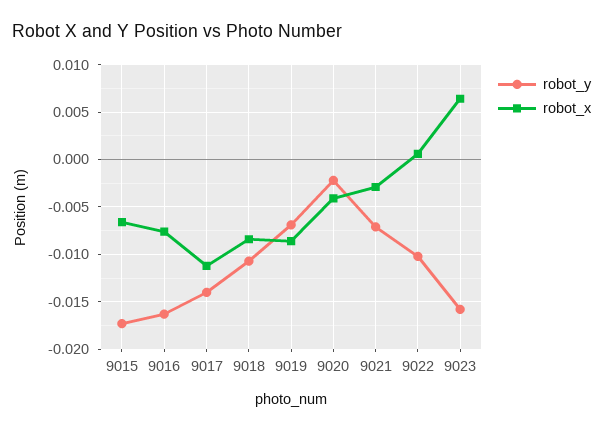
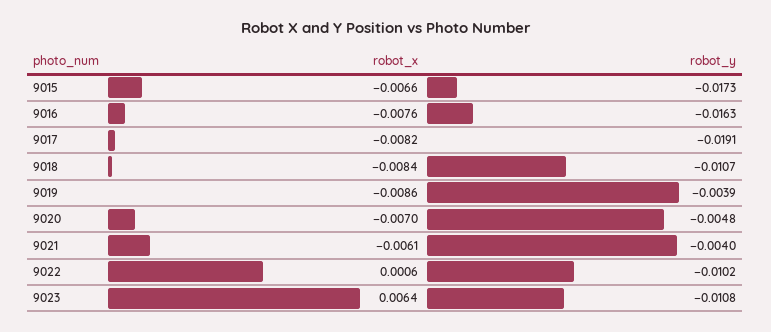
robot_y, 9017: -0.014 -> -0.0191
robot_x, 9017: -0.011 -> -0.0082
robot_y, 9019: -0.007 -> -0.0039
robot_y, 9020: -0.002 -> -0.0048
robot_x, 9020: -0.004 -> -0.007
robot_y, 9021: -0.007 -> -0.004
robot_x, 9021: -0.003 -> -0.0061
robot_y, 9023: -0.016 -> -0.0108

